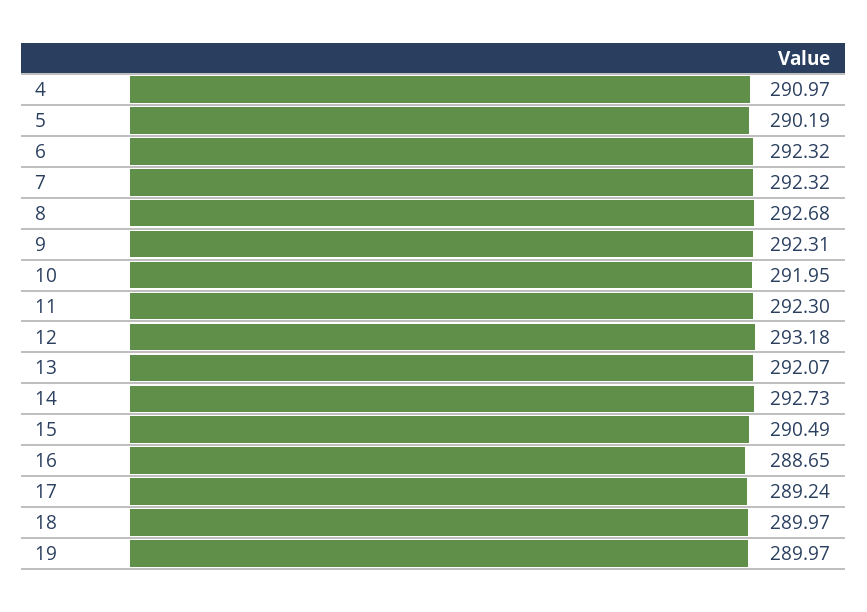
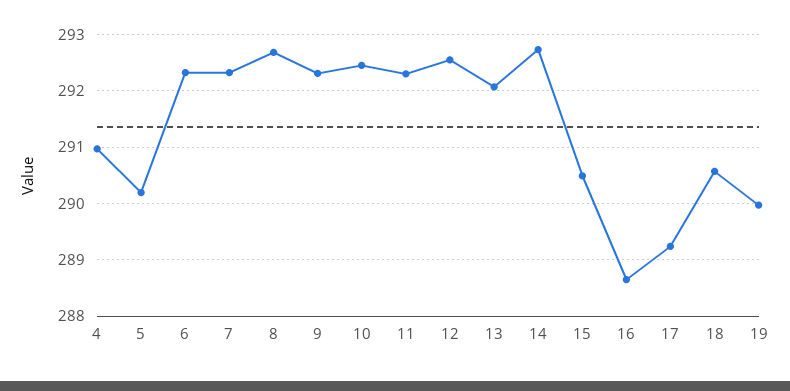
10: 291.95 -> 292.4
12: 293.18 -> 292.6
18: 289.97 -> 290.6

